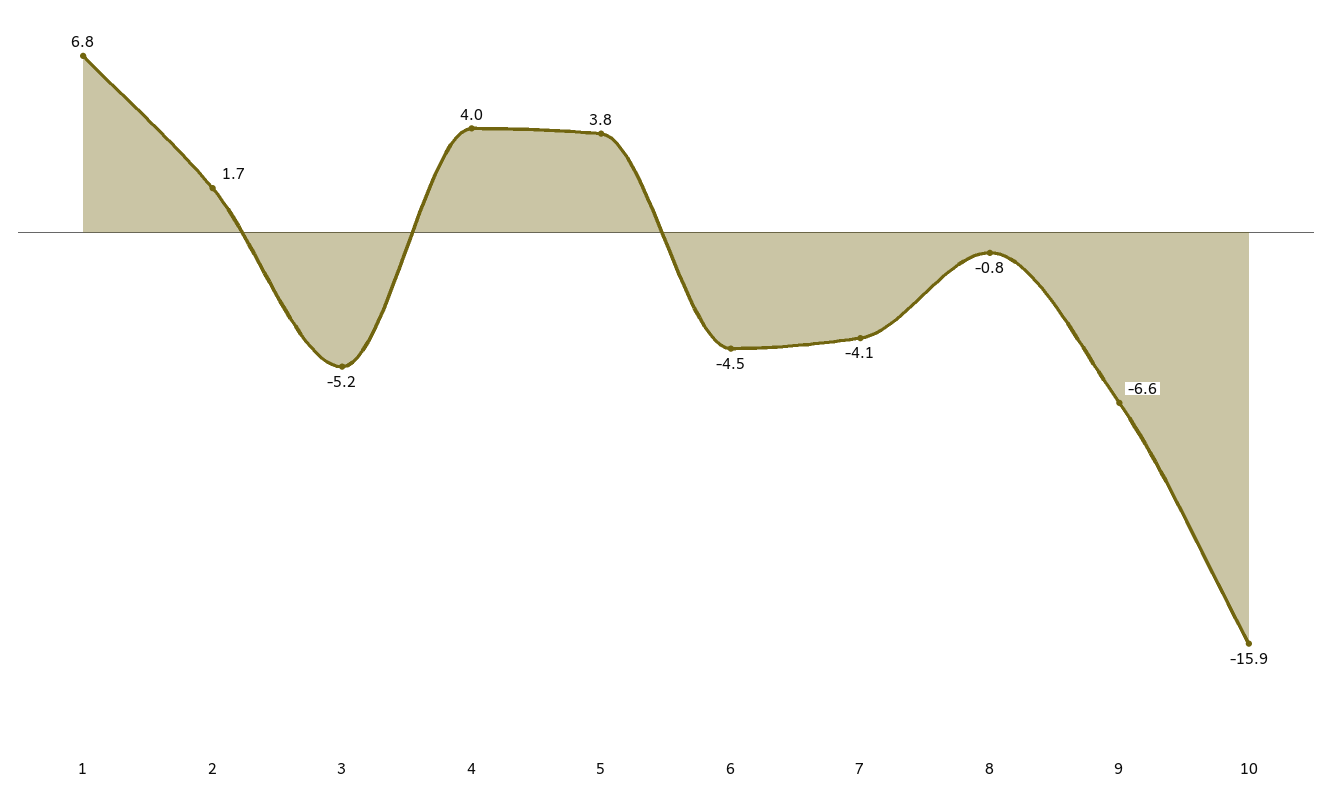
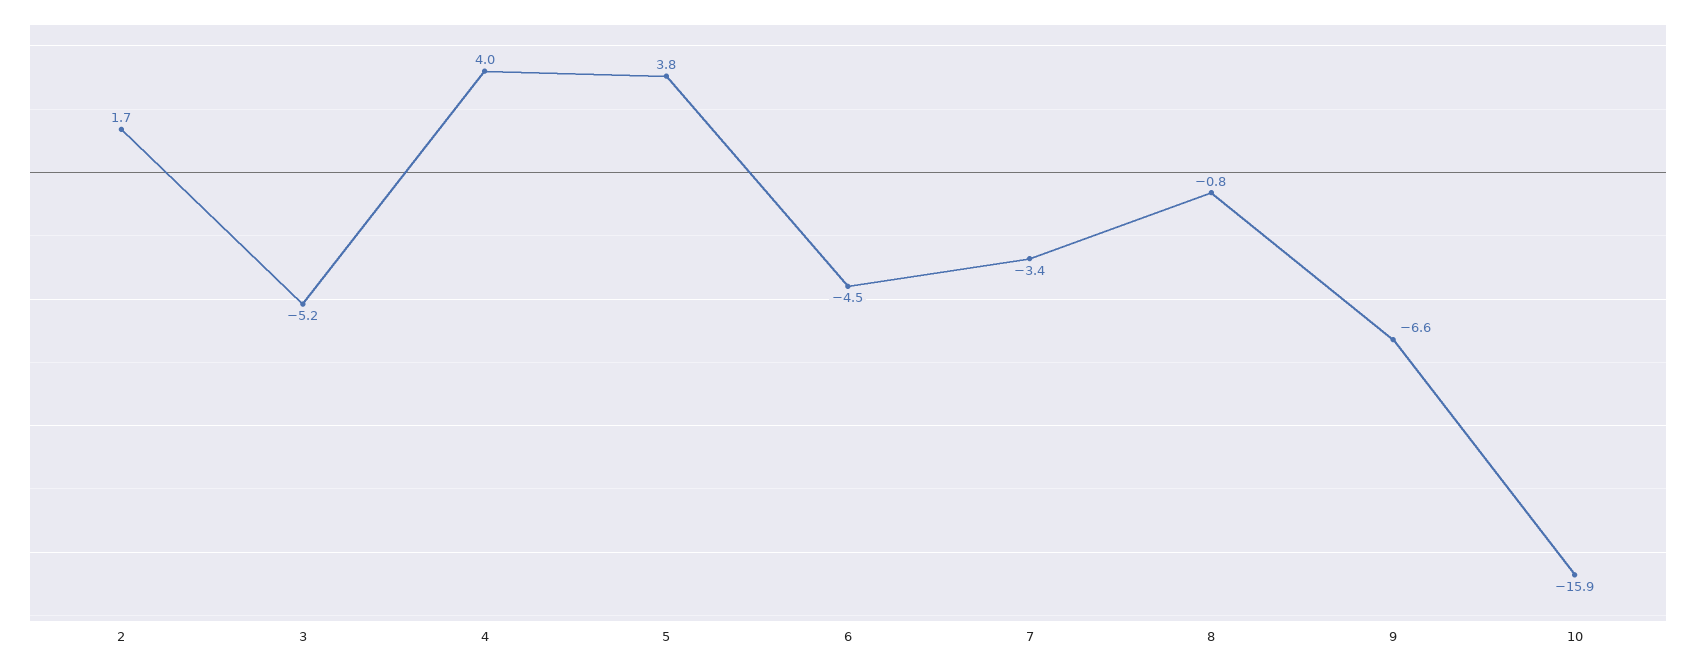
1: 6.8 -> none
7: -4.1 -> -3.4

